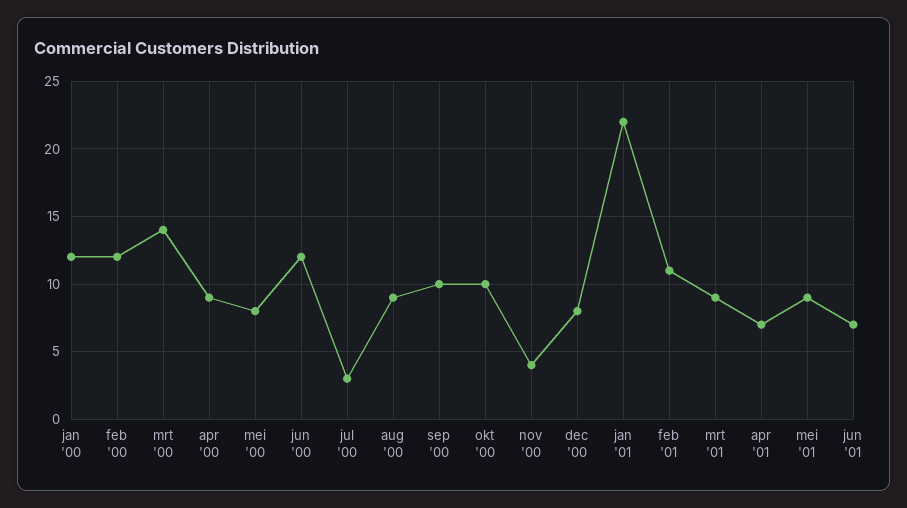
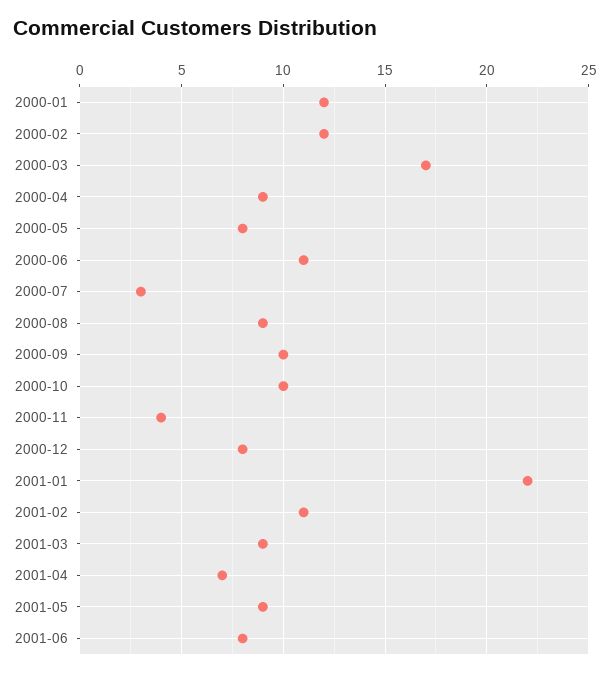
mrt '00: 14 -> 17
jun '00: 12 -> 11
jun '01: 7 -> 8

